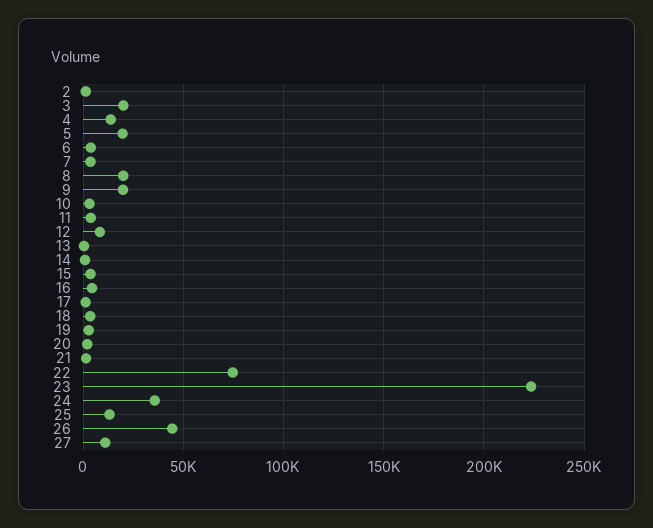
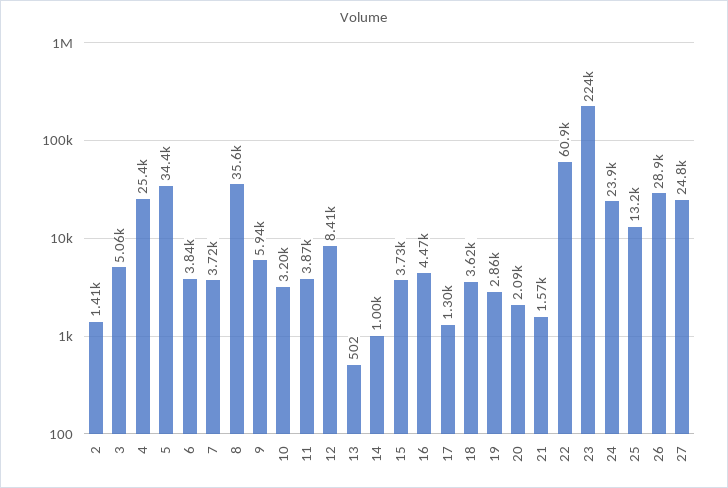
3: 20000 -> 5060
4: 15000 -> 25400
5: 20000 -> 34400
8: 20000 -> 35600
9: 20000 -> 5940
22: 75000 -> 60900
24: 35000 -> 23900
26: 45000 -> 28900
27: 10000 -> 24800

